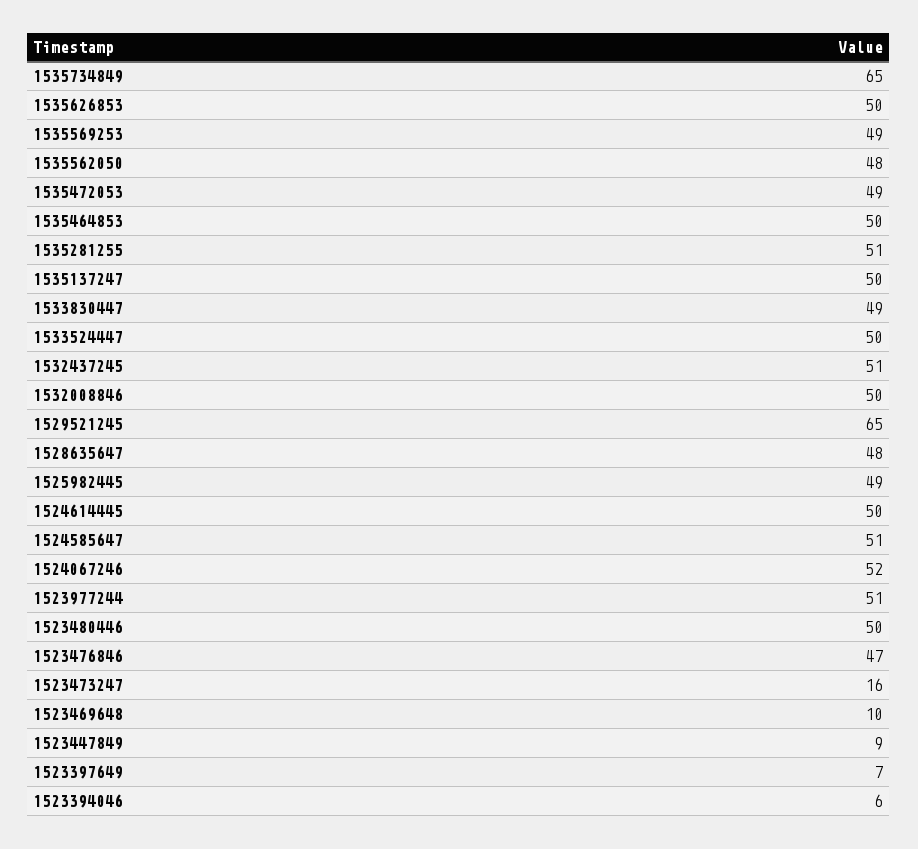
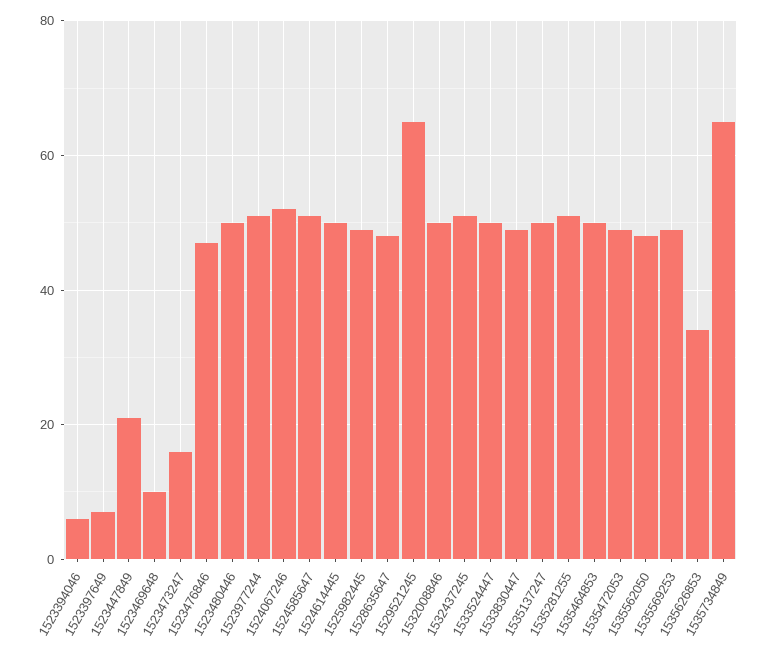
1535626853: 50 -> 35
1523447849: 9 -> 20

